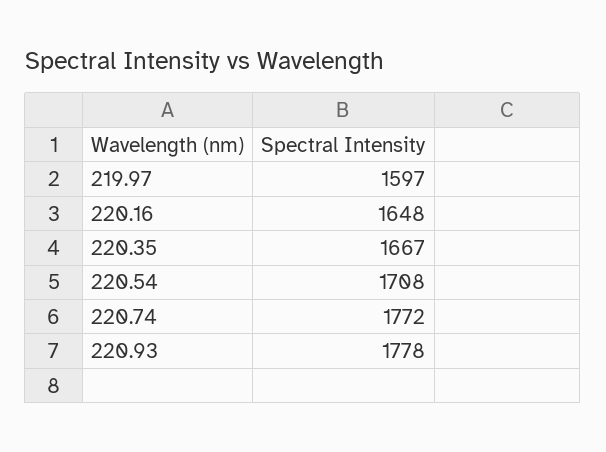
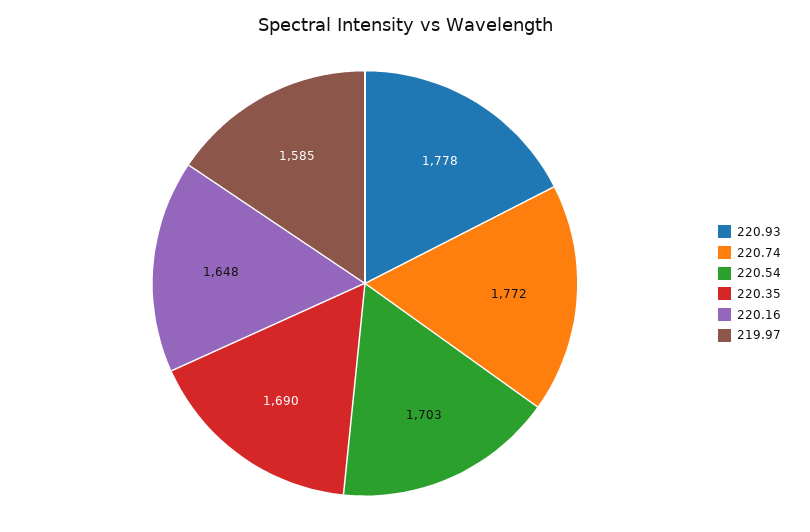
219.97: 1597 -> 1585
220.35: 1667 -> 1690
220.54: 1708 -> 1703

